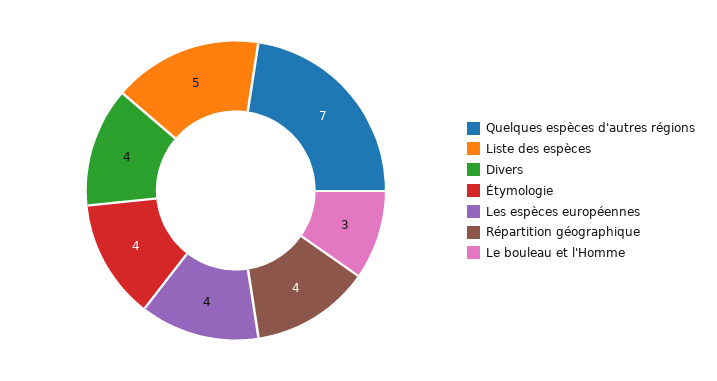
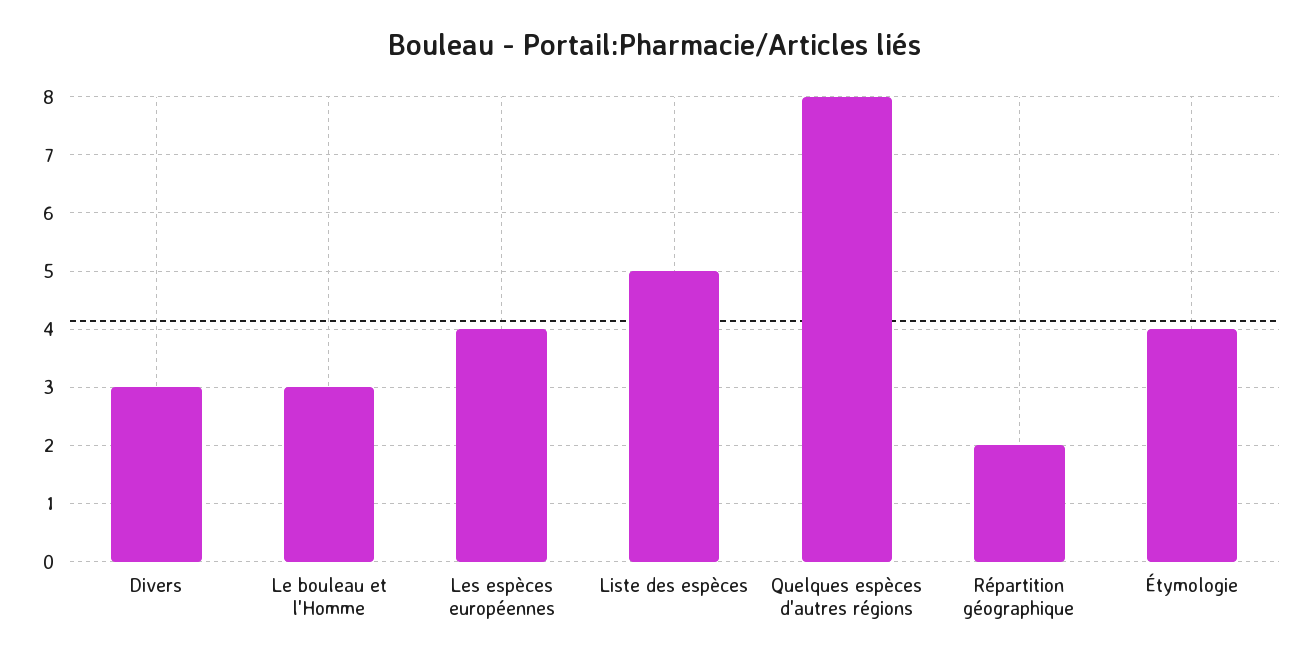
Quelques espèces d'autres régions: 7 -> 8
Divers: 4 -> 3
Répartition géographique: 4 -> 2

